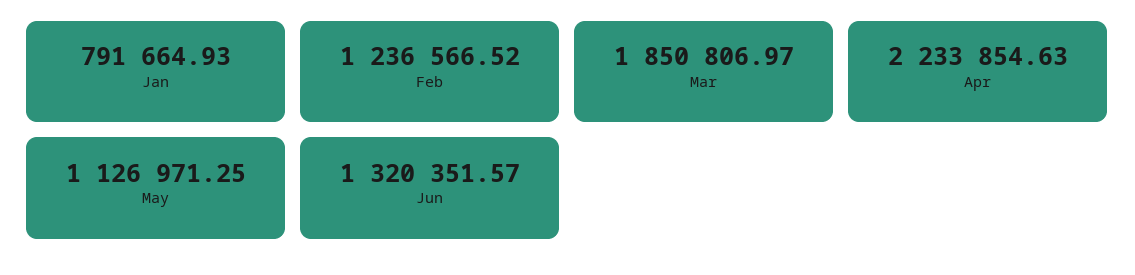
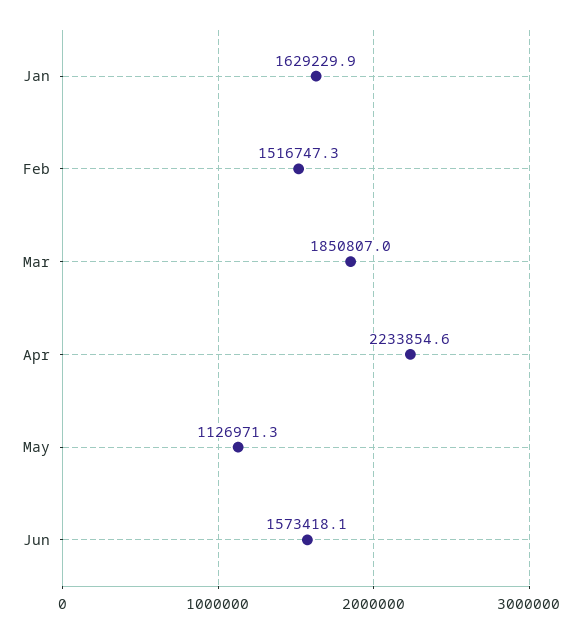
Jan: 791664.93 -> 1629229.9
Feb: 1236566.52 -> 1516747.3
Jun: 1320351.57 -> 1573418.1

